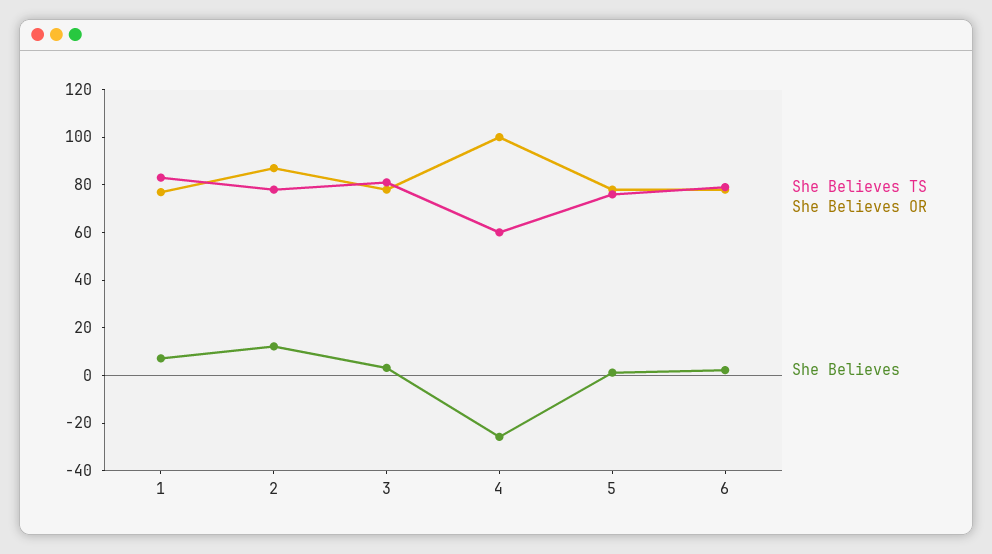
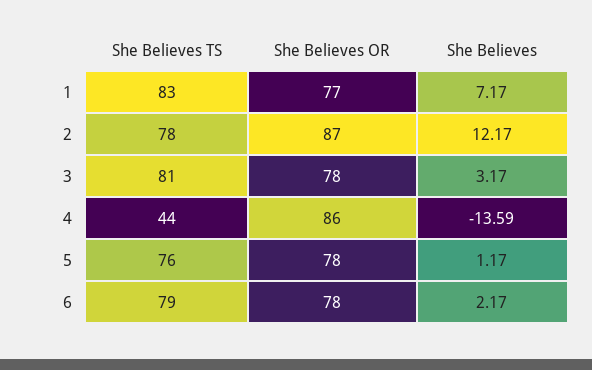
She Believes TS, 4: 60 -> 44
She Believes OR, 4: 100 -> 86
She Believes, 4: -25 -> -13.59

